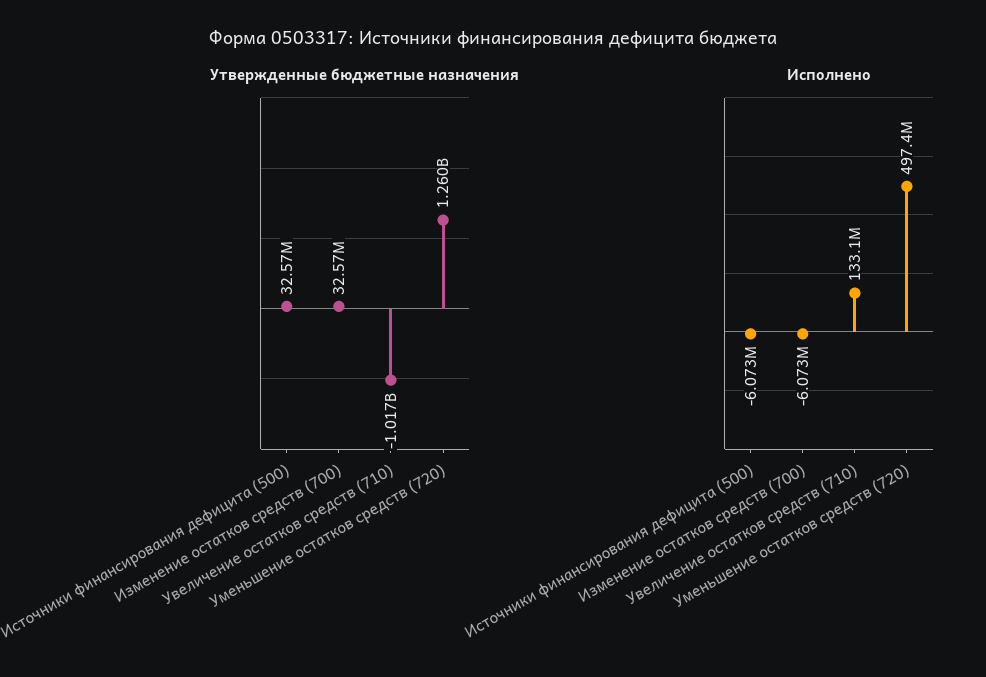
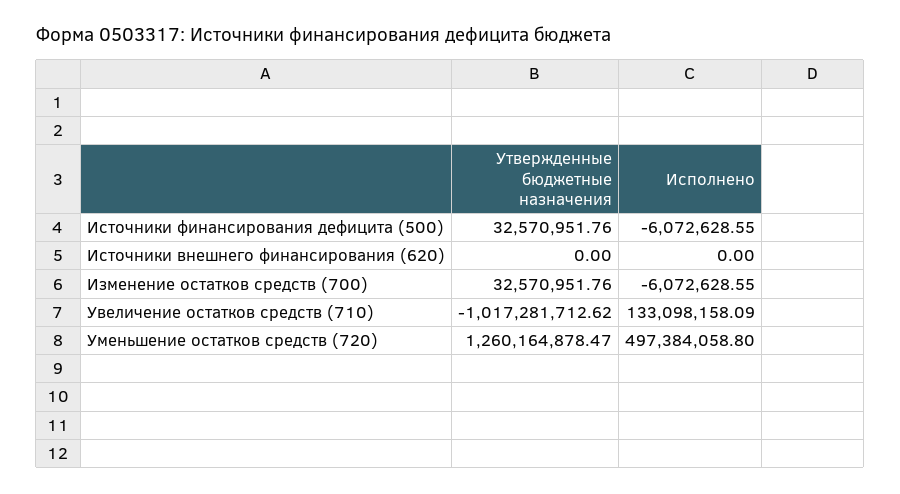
Утвержденные бюджетные назначения, Источники внешнего финансирования (620): none -> 0
Исполнено, Источники внешнего финансирования (620): none -> 0

